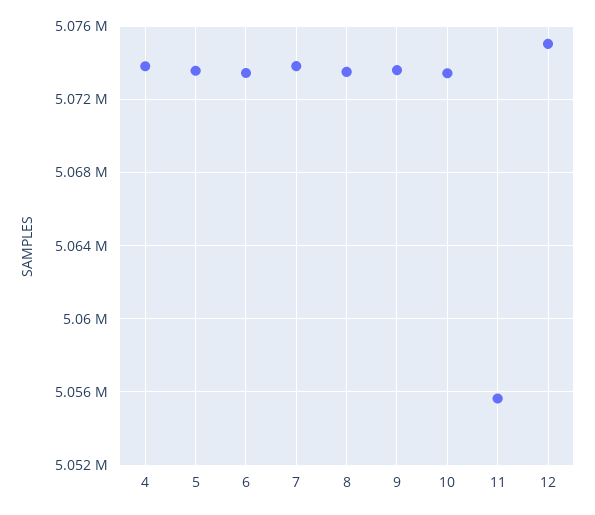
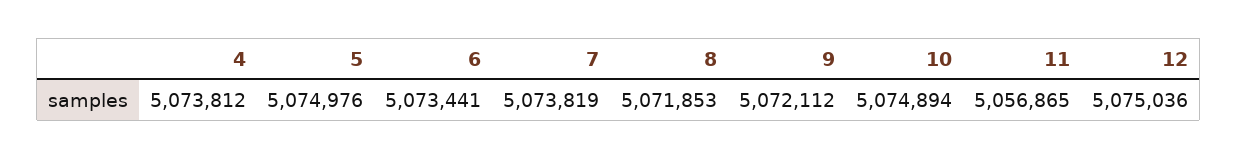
5: 5073500 -> 5074976
8: 5073500 -> 5071853
9: 5073500 -> 5072112
10: 5073500 -> 5074894
11: 5055500 -> 5056865

